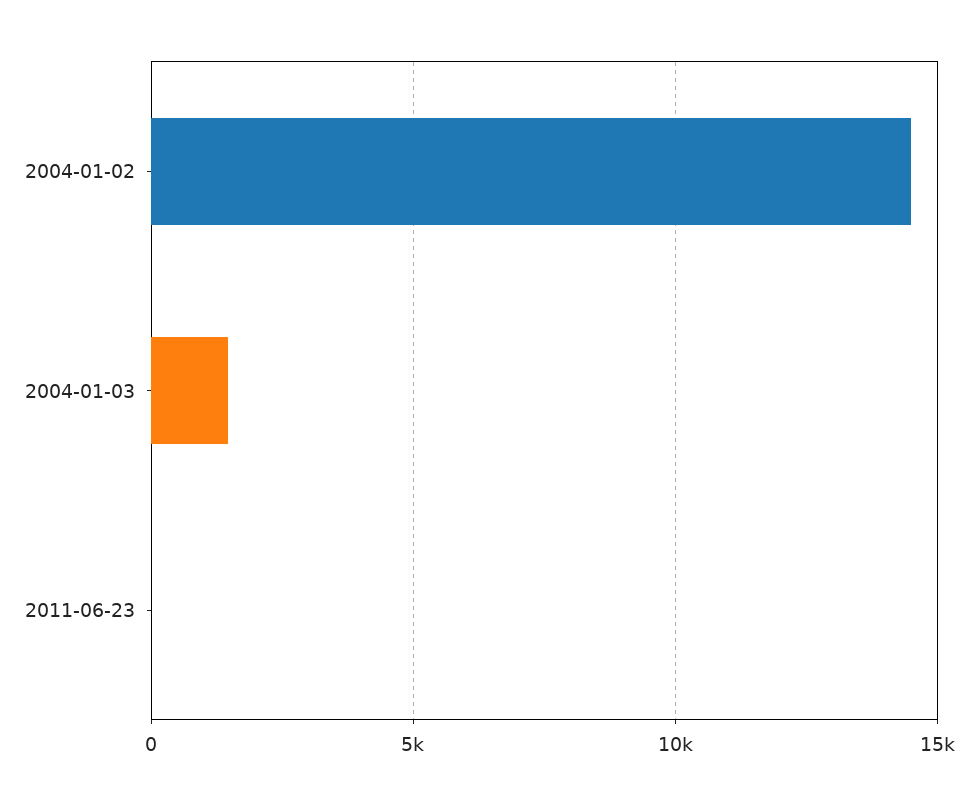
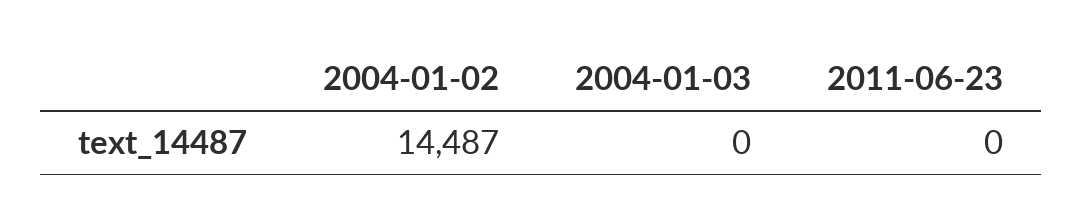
2004-01-03: 1500 -> 0

